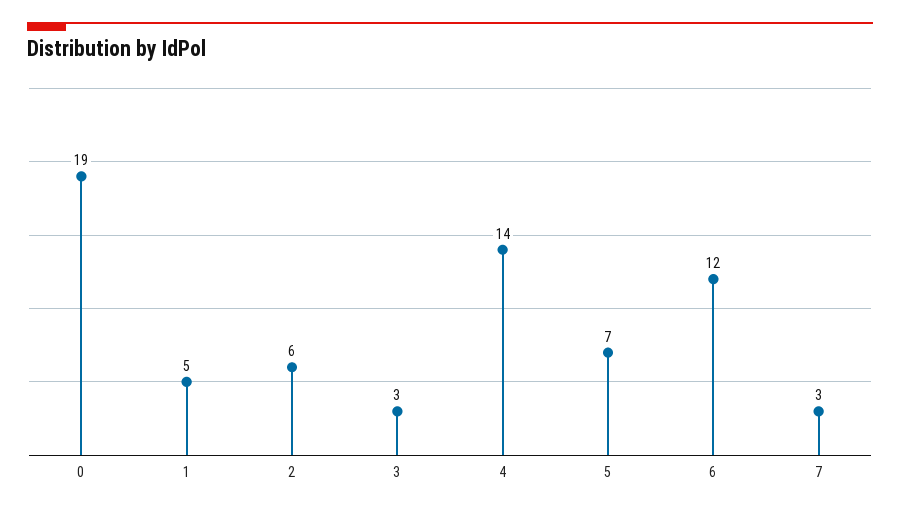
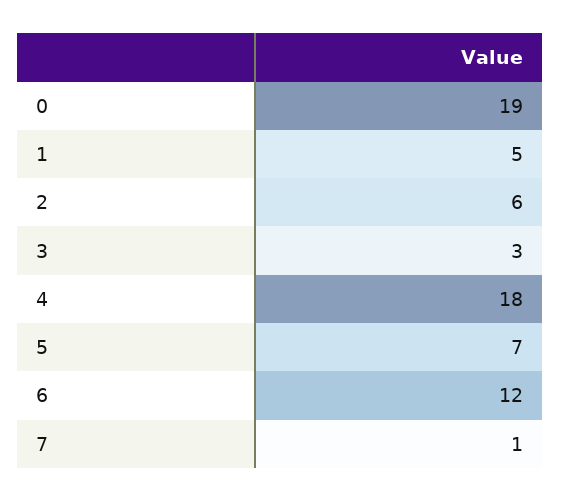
4: 14 -> 18
7: 3 -> 1

